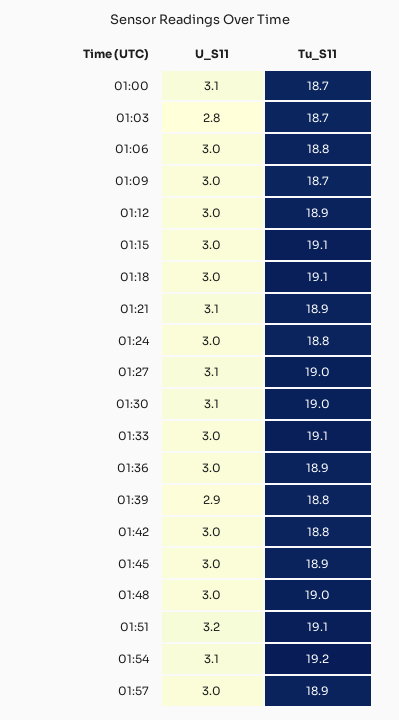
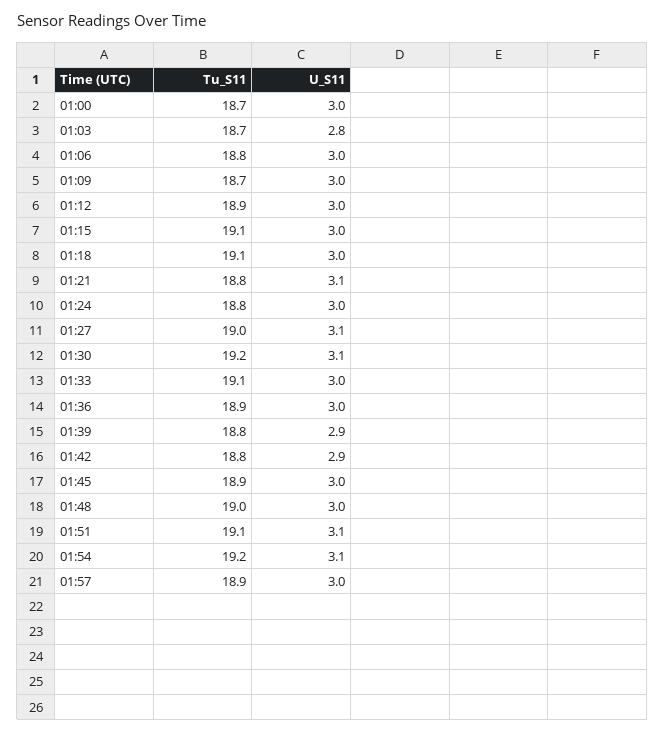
U_S11, 01:00: 3.1 -> 3
Tu_S11, 01:21: 18.9 -> 18.8
Tu_S11, 01:30: 19 -> 19.2
U_S11, 01:42: 3 -> 2.9
U_S11, 01:51: 3.2 -> 3.1

